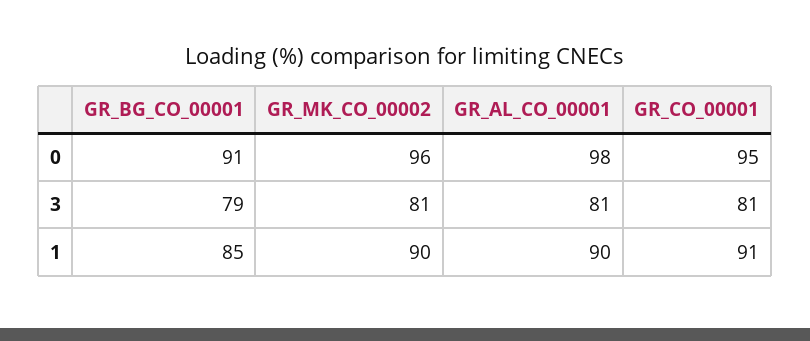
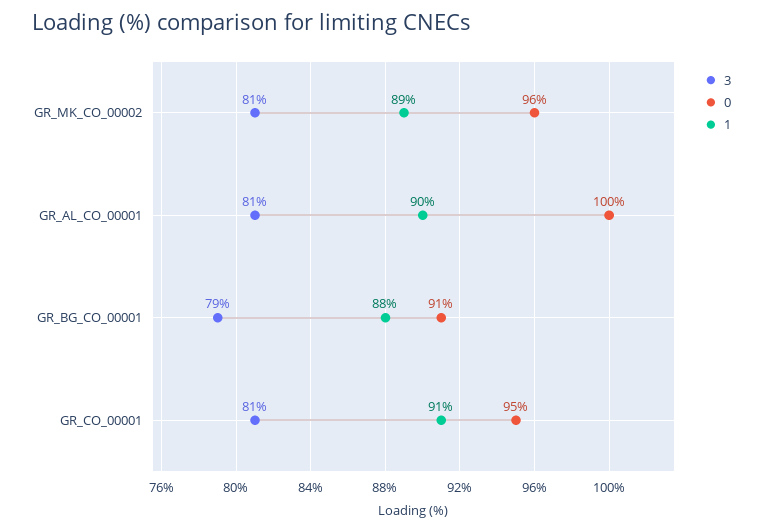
0, GR_AL_CO_00001: 98 -> 100
1, GR_BG_CO_00001: 85 -> 88
1, GR_MK_CO_00002: 90 -> 89

